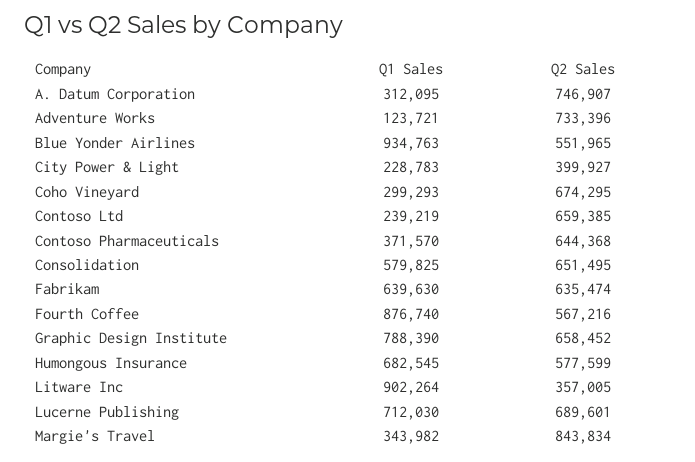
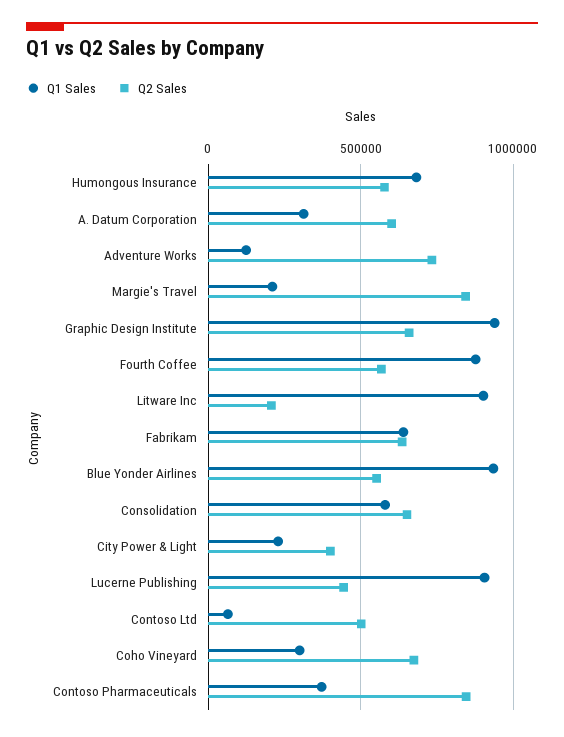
Q2 Sales, A. Datum Corporation: 746907 -> 600000
Q1 Sales, Contoso Ltd: 239219 -> 50000
Q2 Sales, Contoso Ltd: 659385 -> 500000
Q2 Sales, Contoso Pharmaceuticals: 644368 -> 850000
Q1 Sales, Graphic Design Institute: 788390 -> 950000
Q2 Sales, Litware Inc: 357005 -> 200000
Q1 Sales, Lucerne Publishing: 712030 -> 900000
Q2 Sales, Lucerne Publishing: 689601 -> 450000
Q1 Sales, Margie's Travel: 343982 -> 200000

